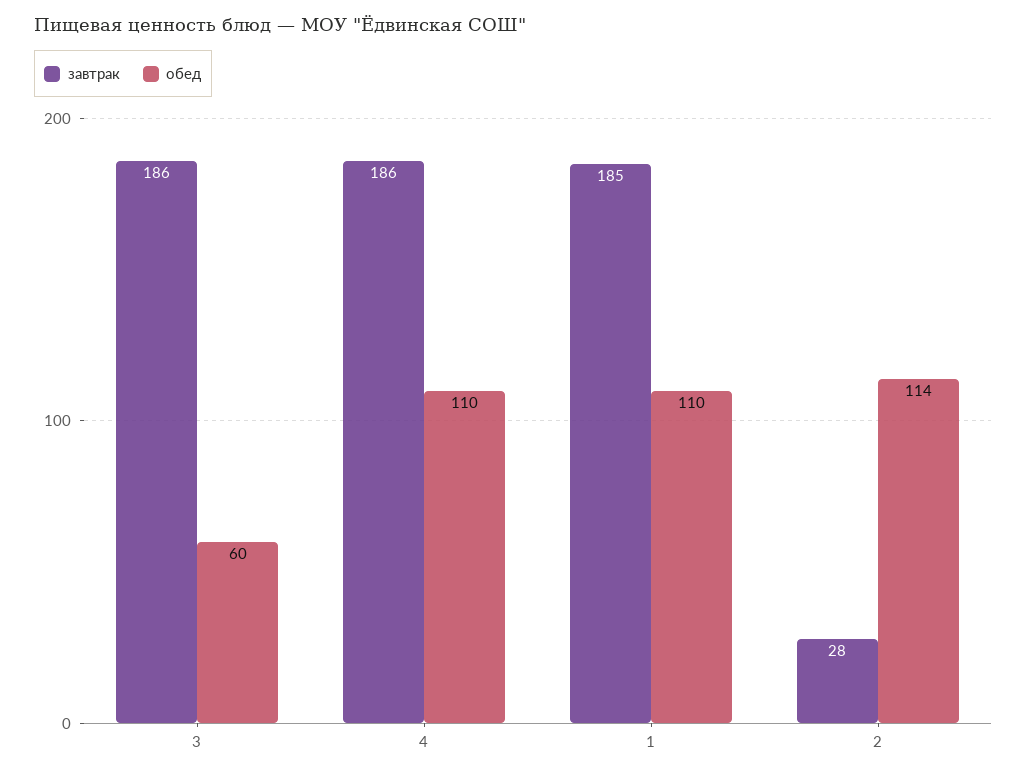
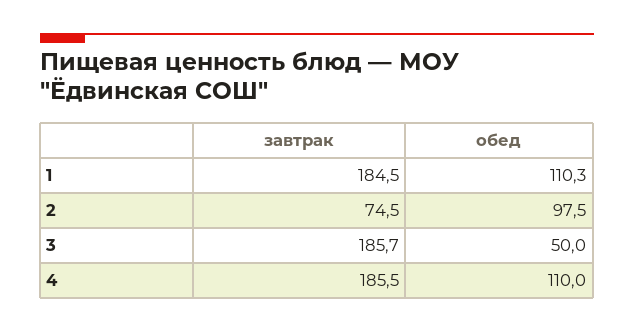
обед, 3: 60 -> 50
завтрак, 2: 28 -> 74.5
обед, 2: 114 -> 97.5

